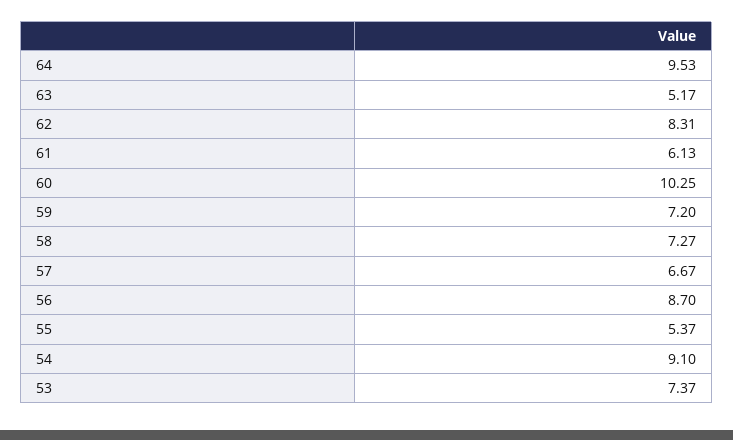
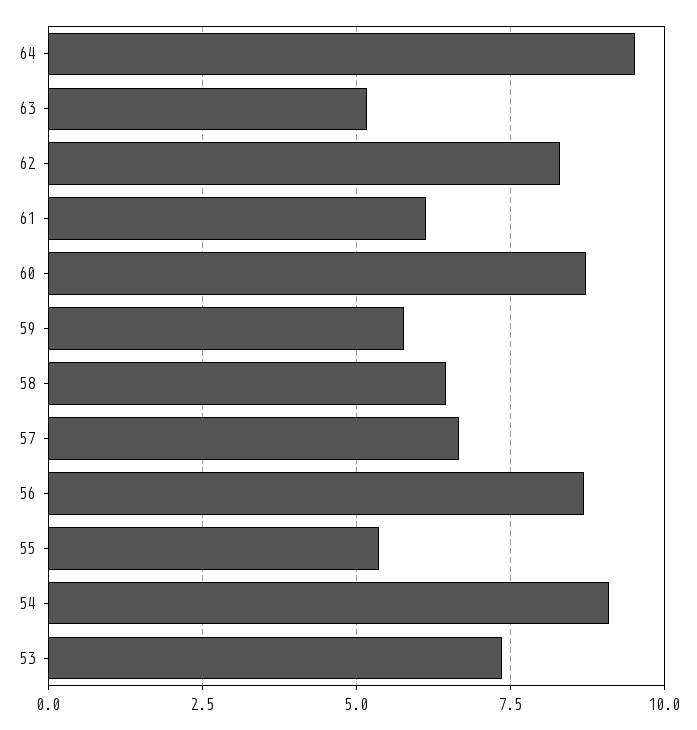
60: 10.25 -> 8.75
59: 7.2 -> 5.75
58: 7.27 -> 6.5

